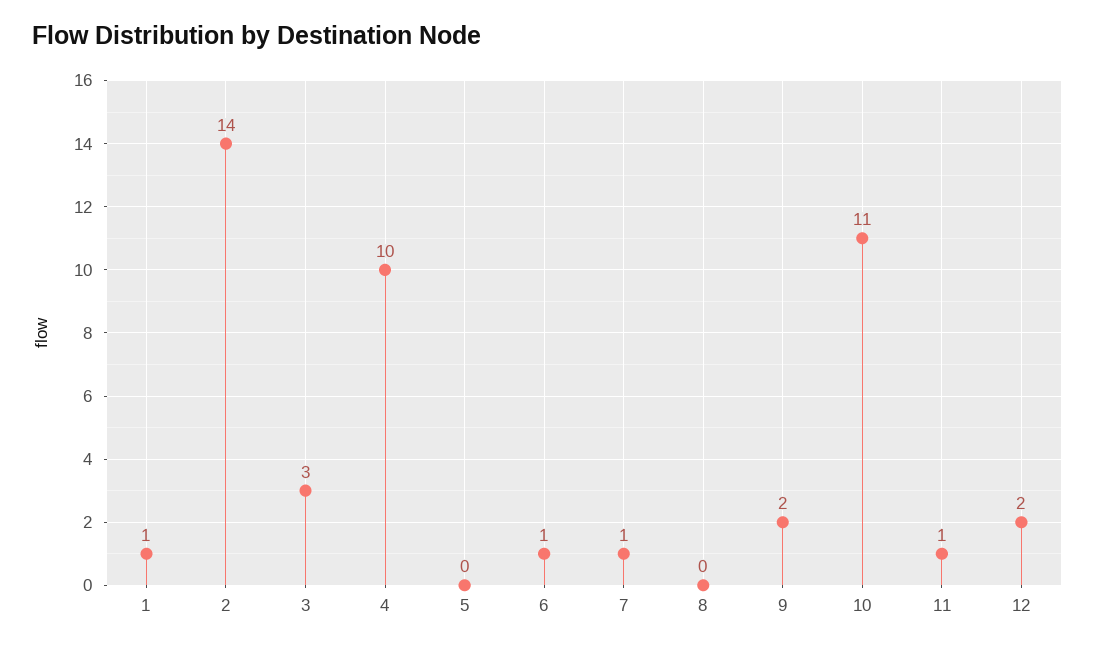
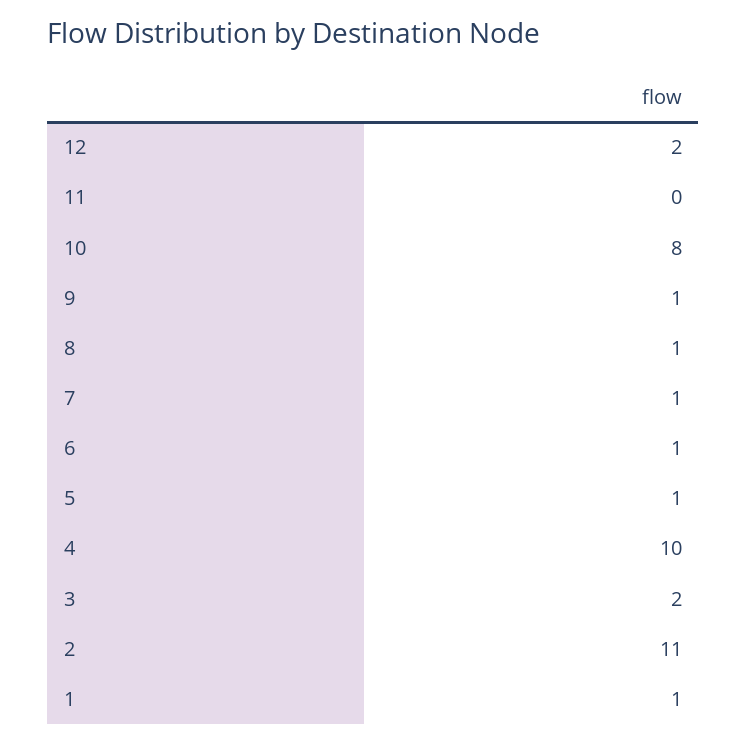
2: 14 -> 11
3: 3 -> 2
5: 0 -> 1
8: 0 -> 1
9: 2 -> 1
10: 11 -> 8
11: 1 -> 0

